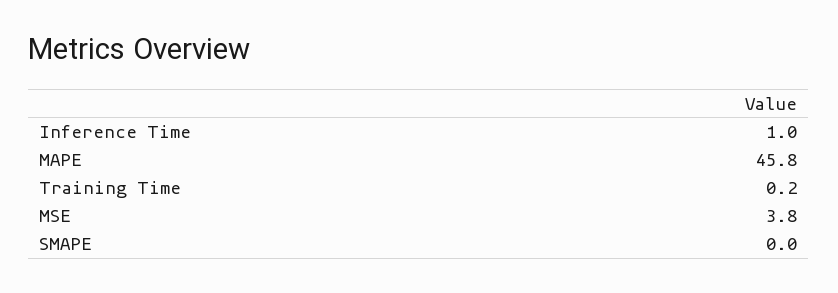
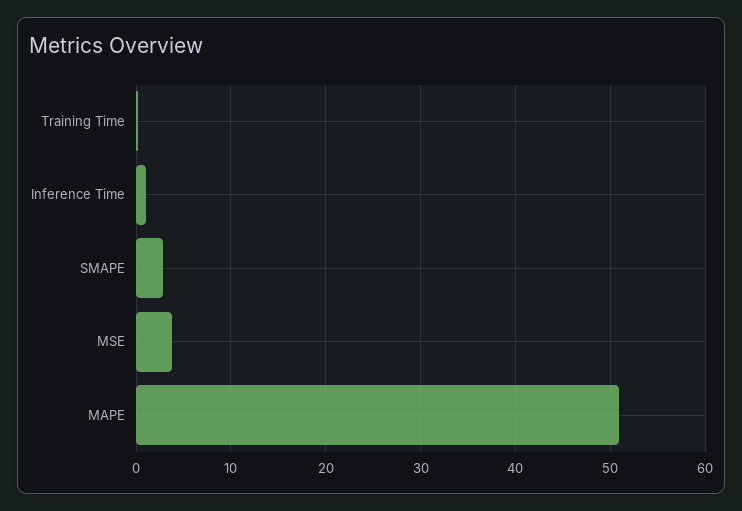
MAPE: 45.8 -> 51
SMAPE: 0 -> 3

